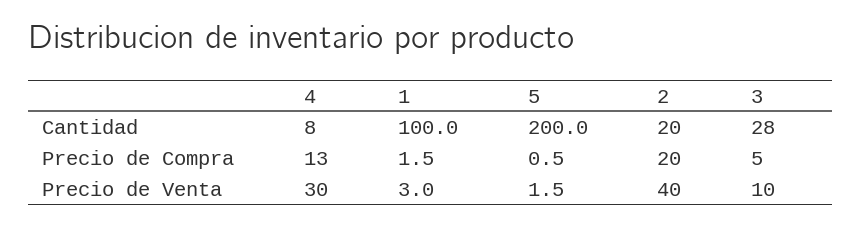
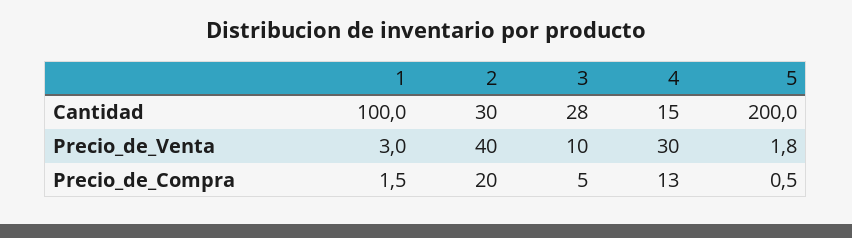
4, Cantidad: 8 -> 15
2, Cantidad: 20 -> 30
5, Precio de Venta: 1.5 -> 1.8

